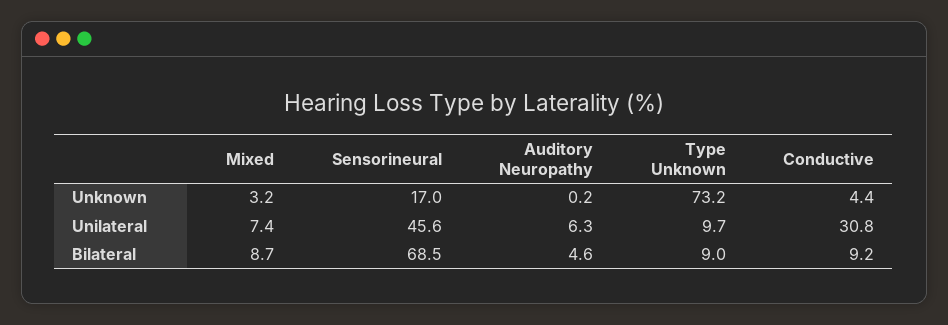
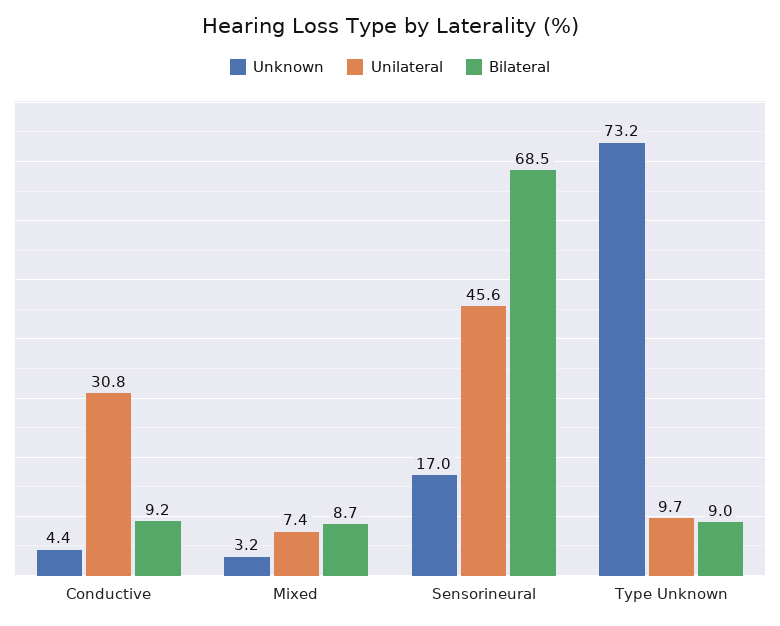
Unknown, Auditory Neuropathy: 0.2 -> none
Unilateral, Auditory Neuropathy: 6.3 -> none
Bilateral, Auditory Neuropathy: 4.6 -> none

